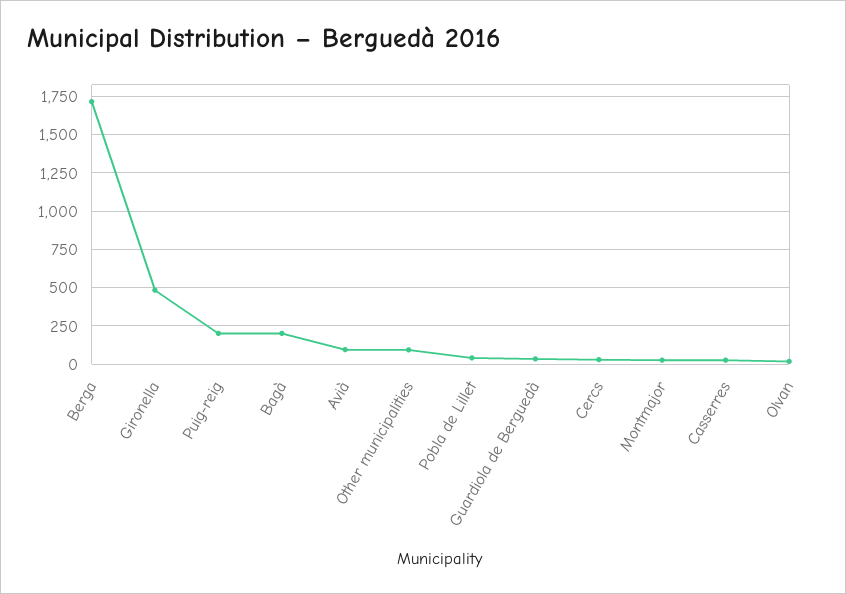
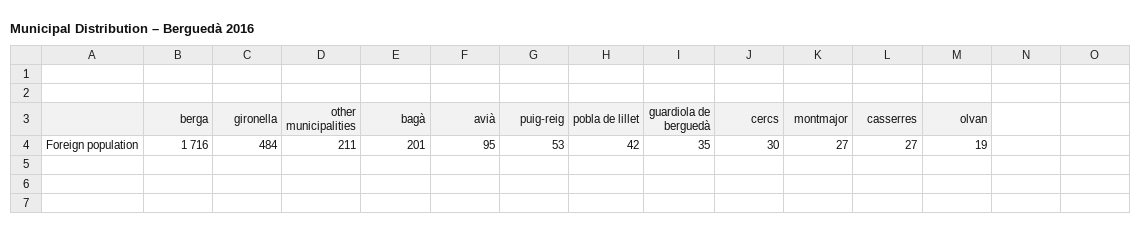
Puig-reig: 200 -> 53
Other municipalities: 100 -> 211

